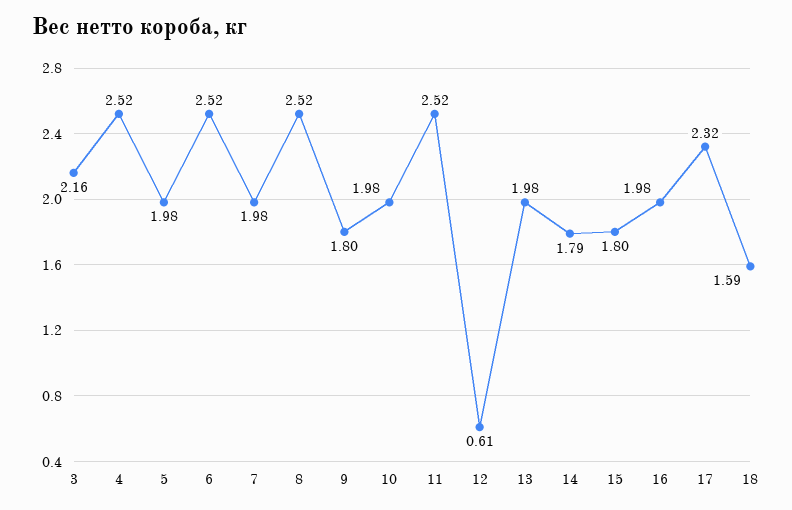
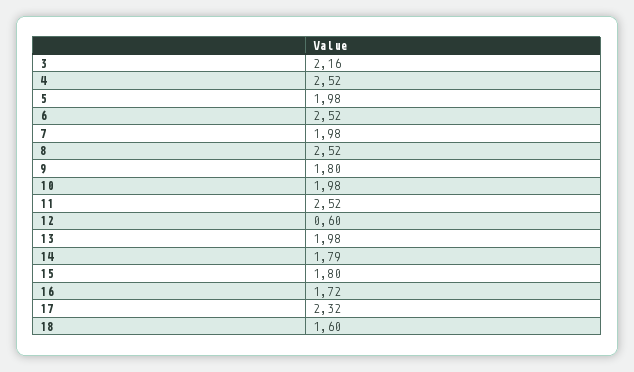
12: 0.61 -> 0.6
16: 1.98 -> 1.72
18: 1.59 -> 1.6

